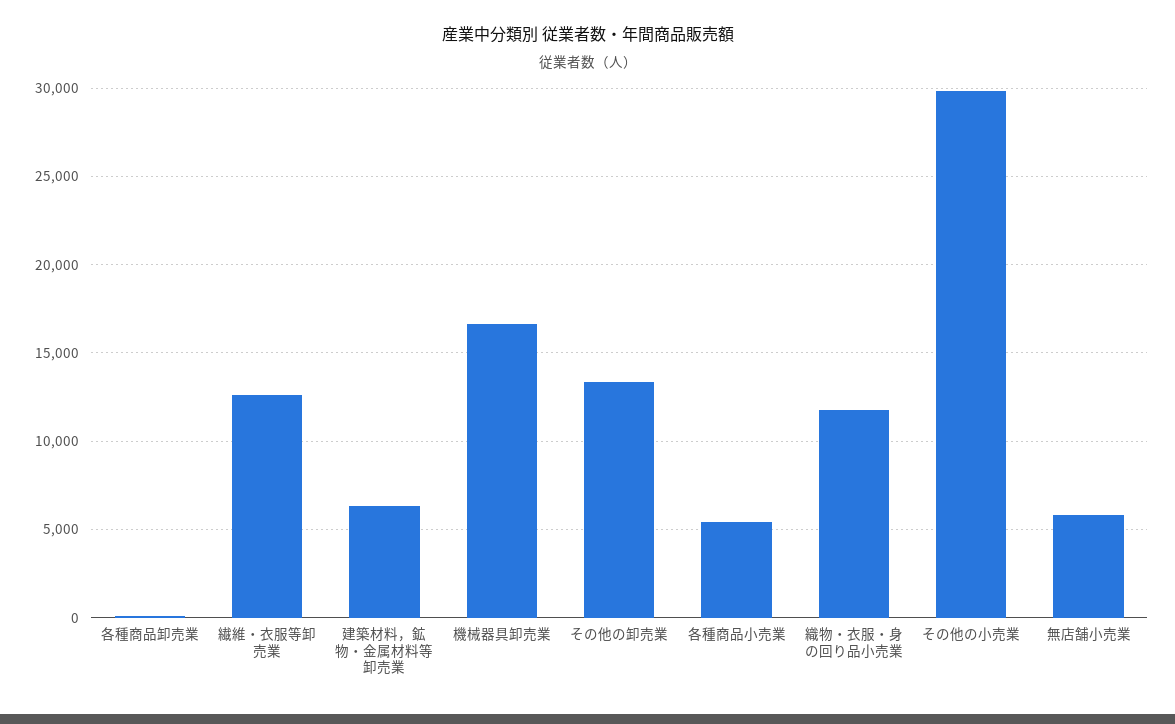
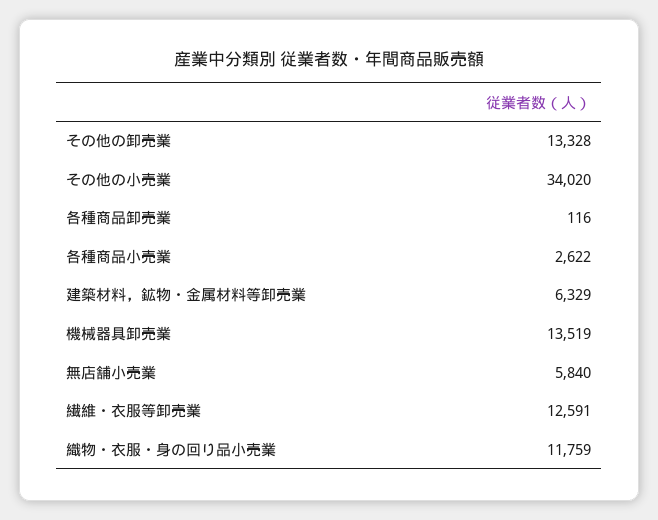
機械器具卸売業: 16500 -> 13519
各種商品小売業: 5500 -> 2622
その他の小売業: 30000 -> 34020

